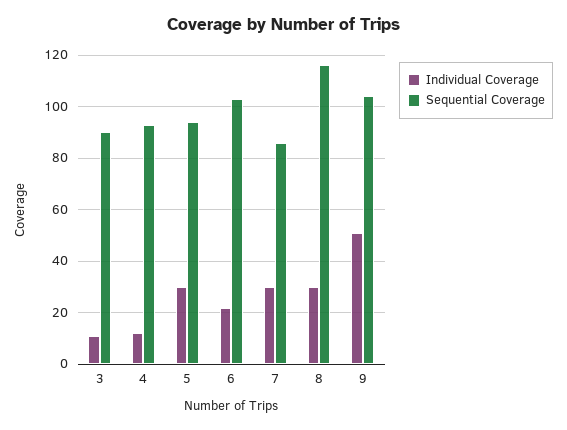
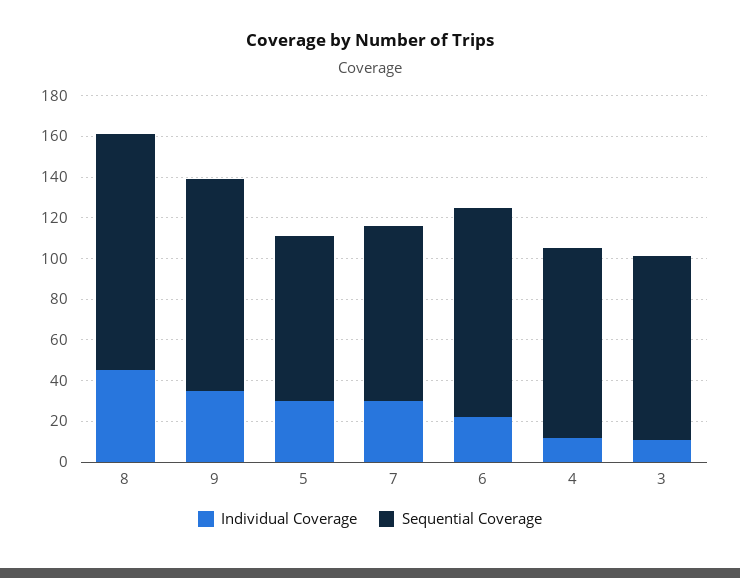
Sequential Coverage, 5: 95 -> 80
Individual Coverage, 8: 30 -> 45
Individual Coverage, 9: 50 -> 35

